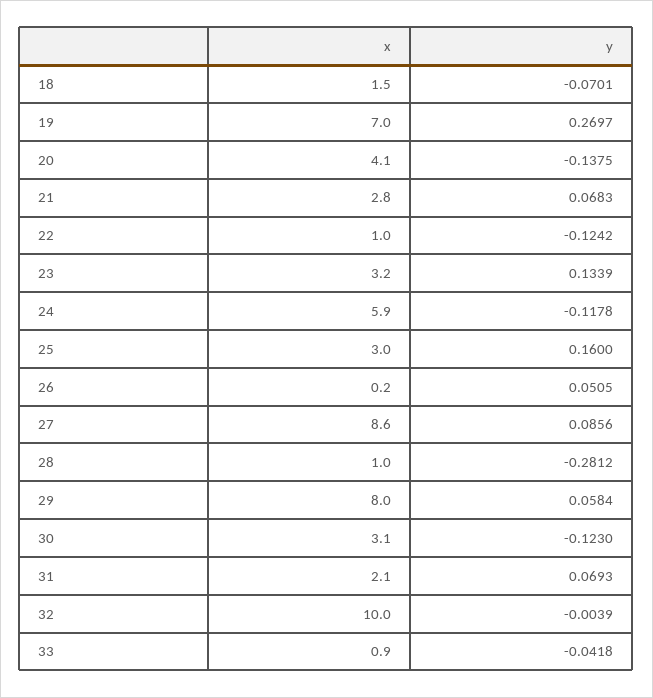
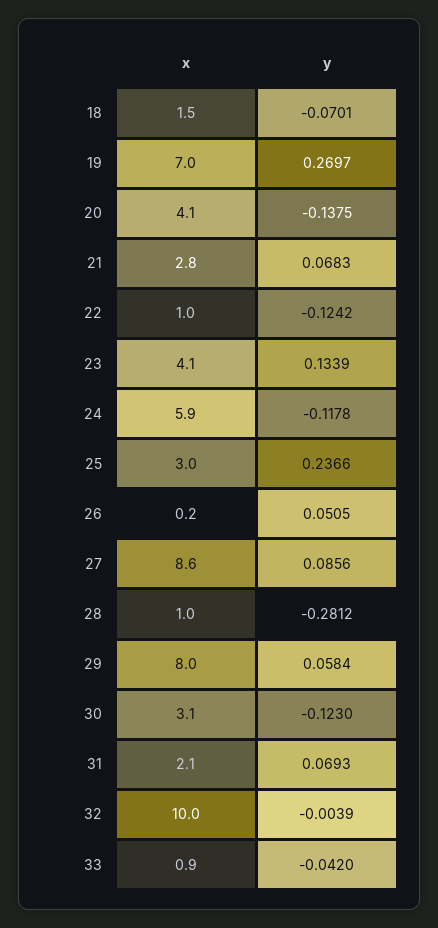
x, 23: 3.2 -> 4.1
y, 25: 0.16 -> 0.2366
y, 33: -0.0418 -> -0.042

